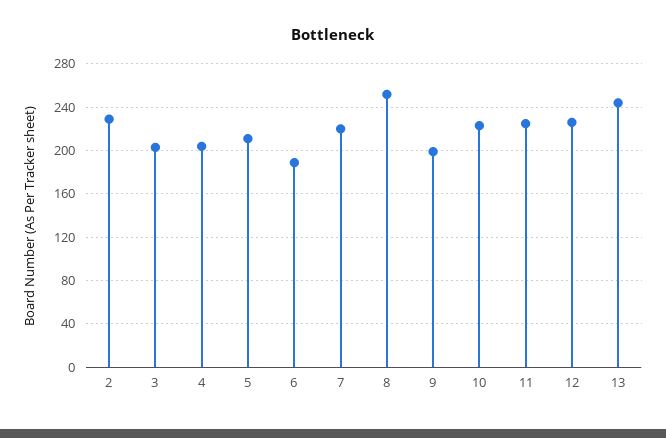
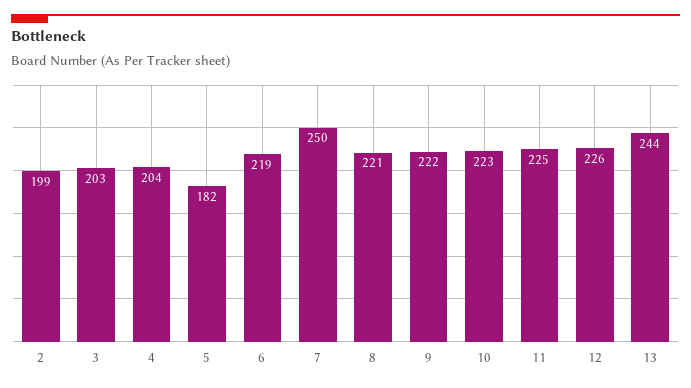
2: 230 -> 199
5: 210 -> 182
6: 190 -> 219
7: 220 -> 250
8: 250 -> 221
9: 200 -> 222

